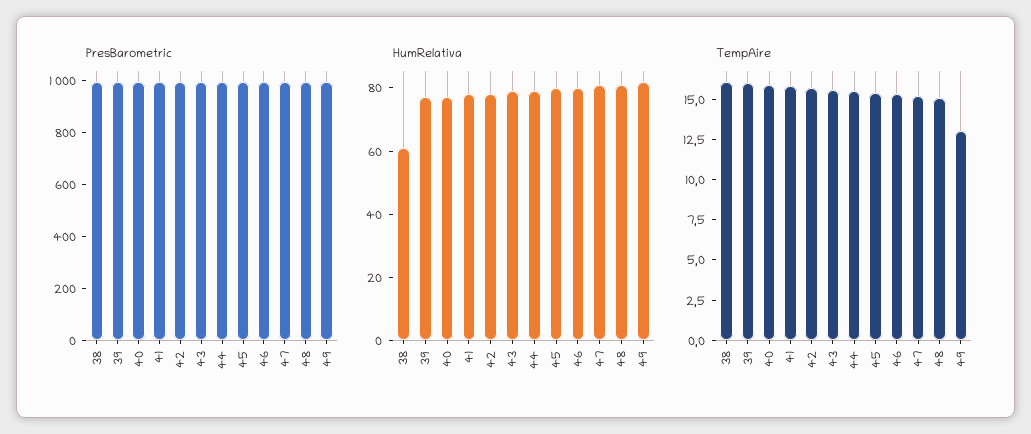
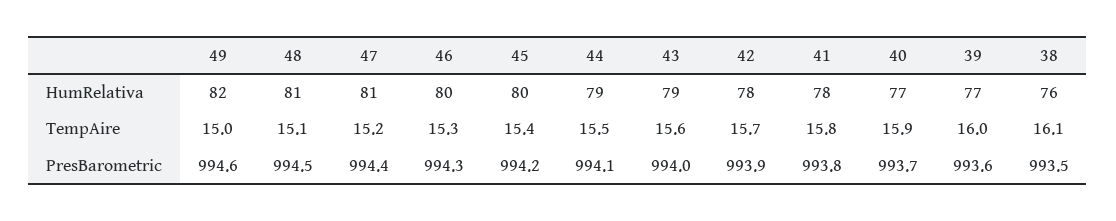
HumRelativa, 38: 60 -> 76
TempAire, 49: 13 -> 15

